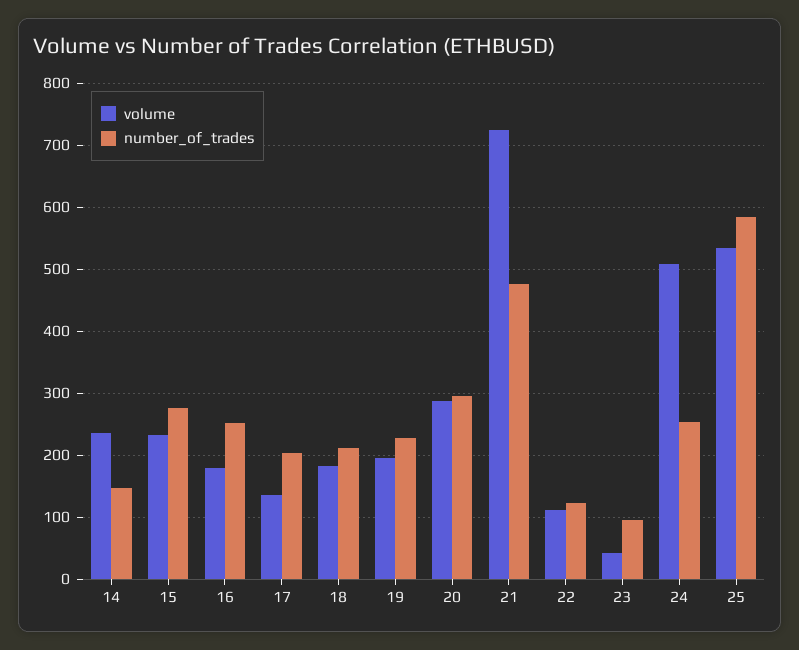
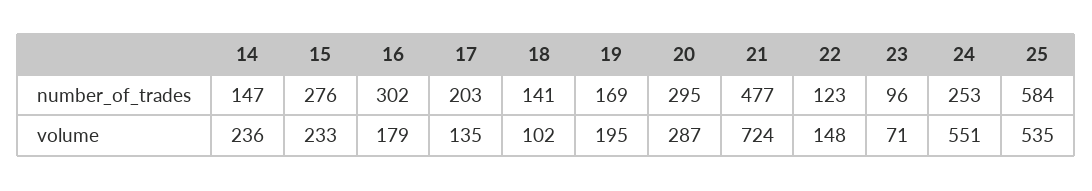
number_of_trades, 16: 250 -> 302
volume, 18: 180 -> 102
number_of_trades, 18: 210 -> 141
number_of_trades, 19: 230 -> 169
volume, 22: 110 -> 148
volume, 23: 40 -> 71
volume, 24: 510 -> 551

